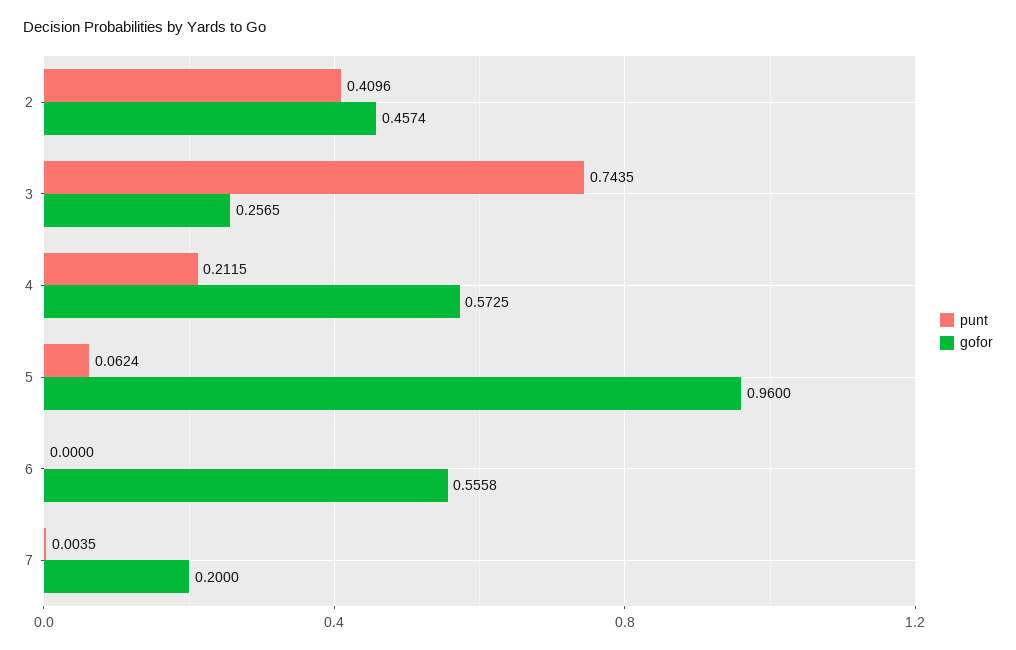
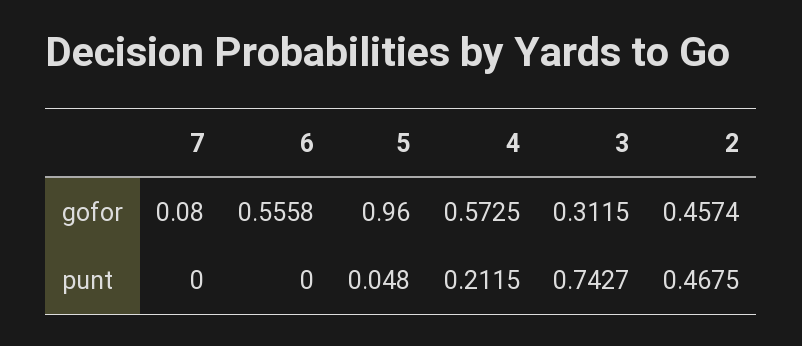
punt, 2: 0.4096 -> 0.4675
punt, 3: 0.7435 -> 0.7427
gofor, 3: 0.2565 -> 0.3115
punt, 5: 0.0624 -> 0.048
punt, 7: 0.0035 -> 0
gofor, 7: 0.2 -> 0.08

